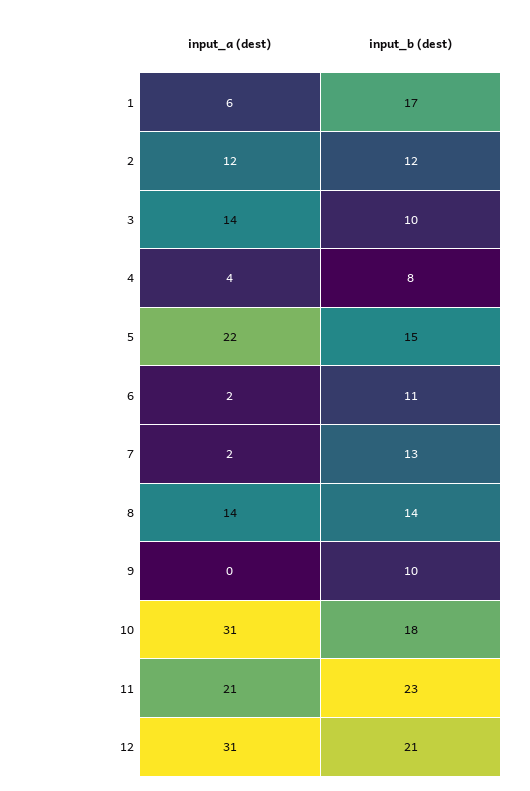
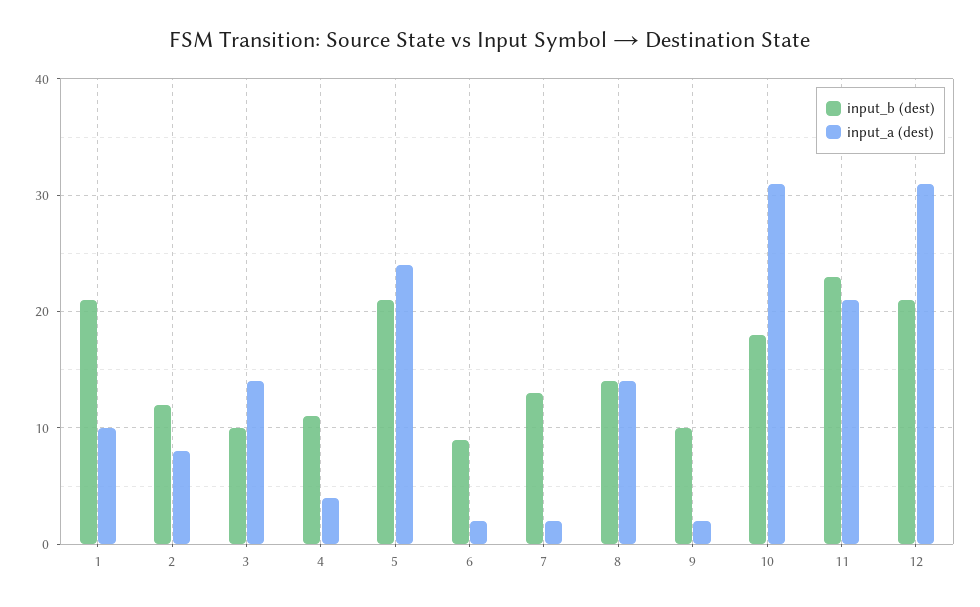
input_a (dest), 1: 6 -> 10
input_b (dest), 1: 17 -> 21
input_a (dest), 2: 12 -> 8
input_b (dest), 4: 8 -> 11
input_a (dest), 5: 22 -> 24
input_b (dest), 5: 15 -> 21
input_b (dest), 6: 11 -> 9
input_a (dest), 9: 0 -> 2

